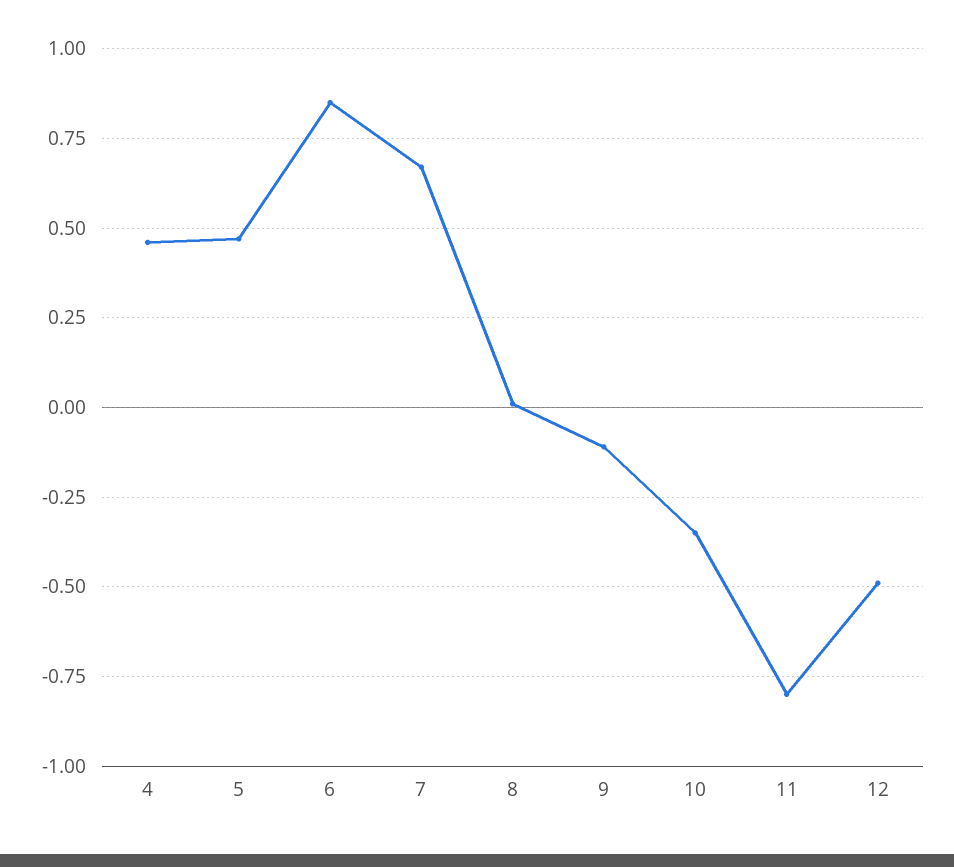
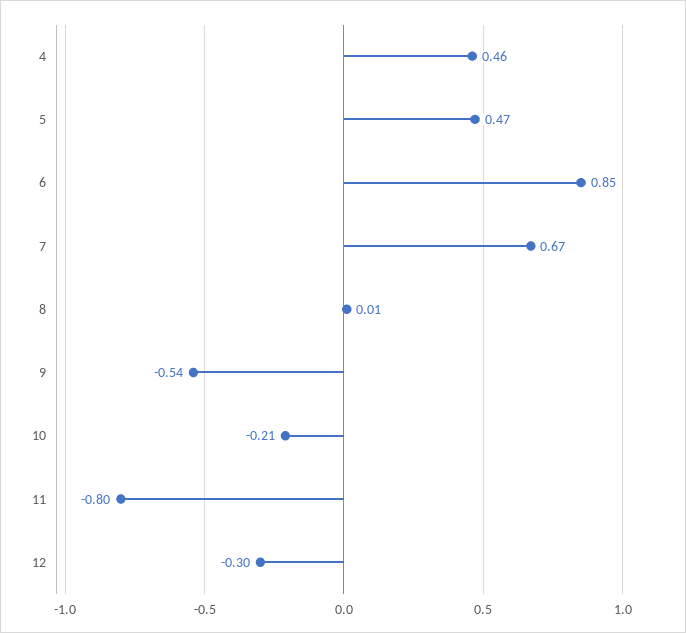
9: -0.1 -> -0.54
10: -0.35 -> -0.21
12: -0.5 -> -0.3

